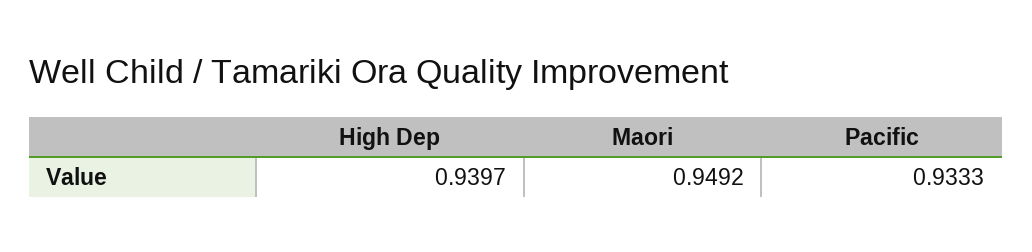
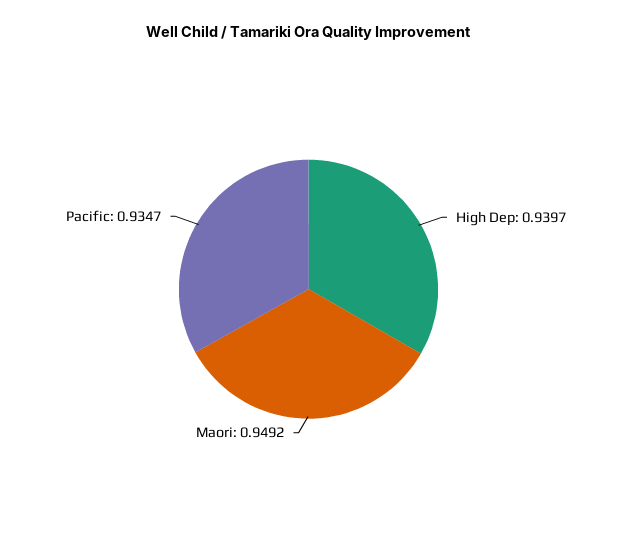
Pacific: 0.9333 -> 0.9347

